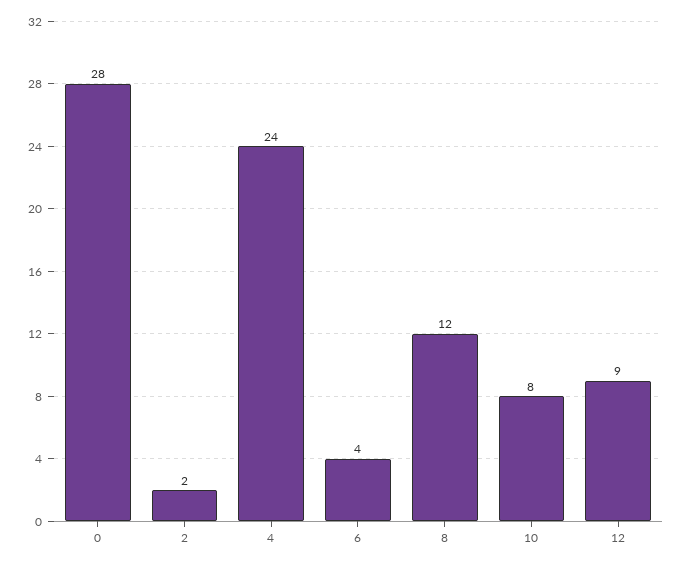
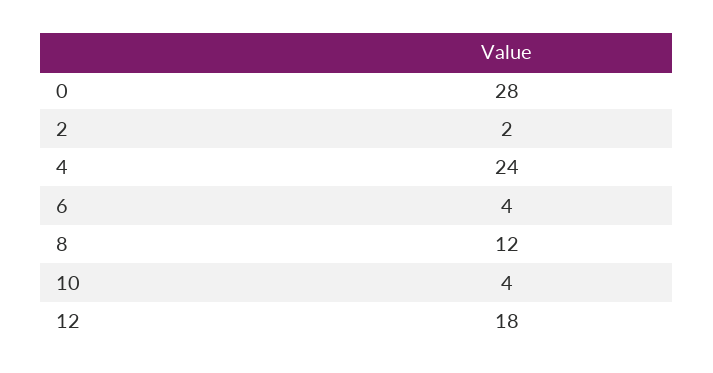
10: 8 -> 4
12: 9 -> 18

